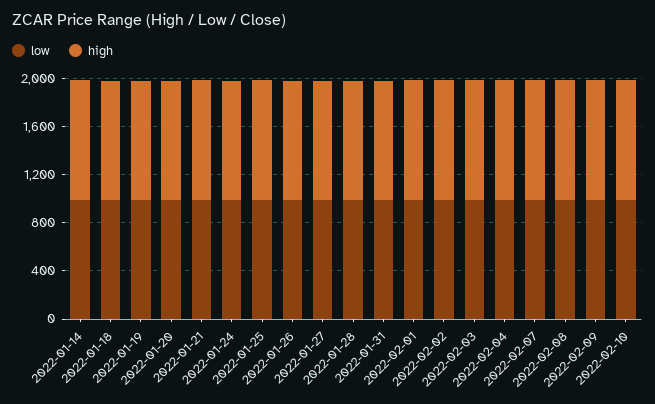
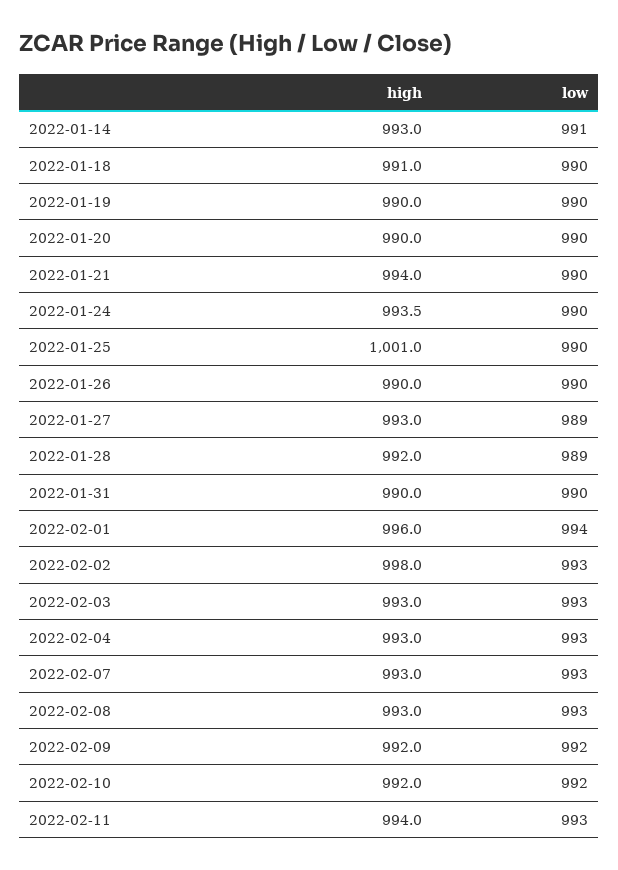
high, 2022-02-11: none -> 994
low, 2022-02-11: none -> 993

